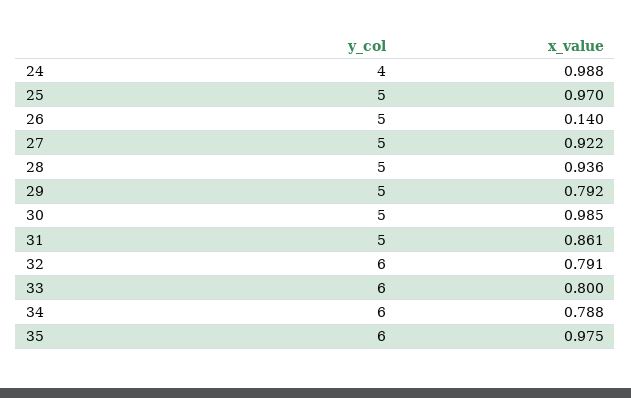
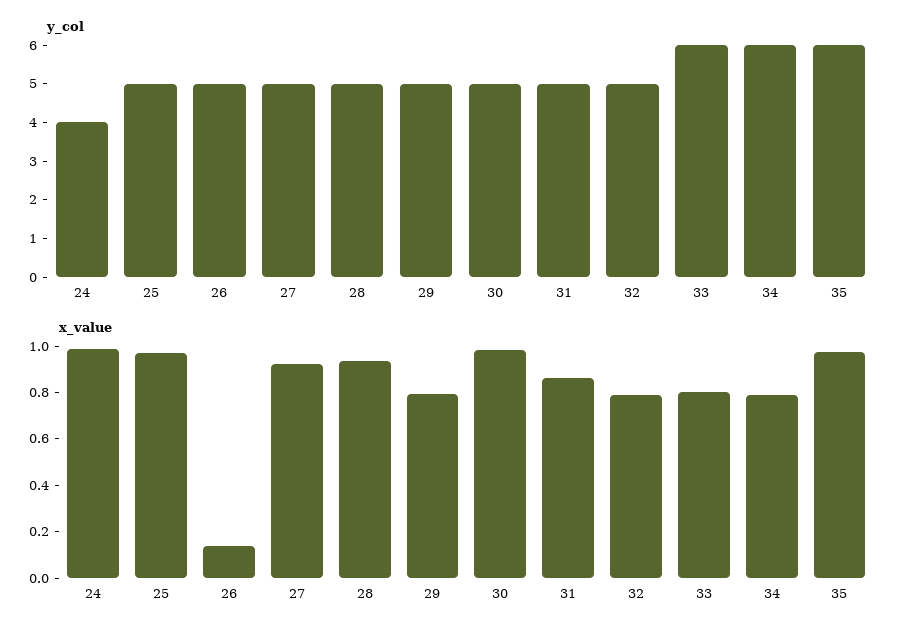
y_col, 32: 6 -> 5

